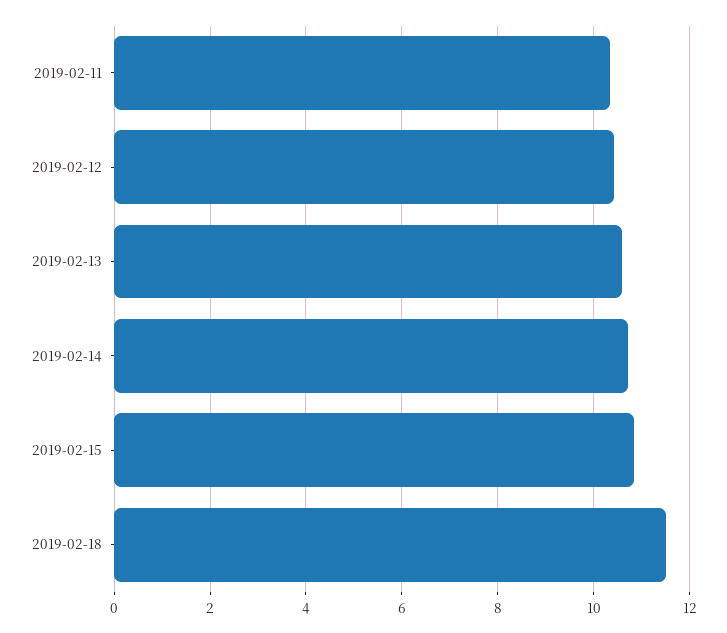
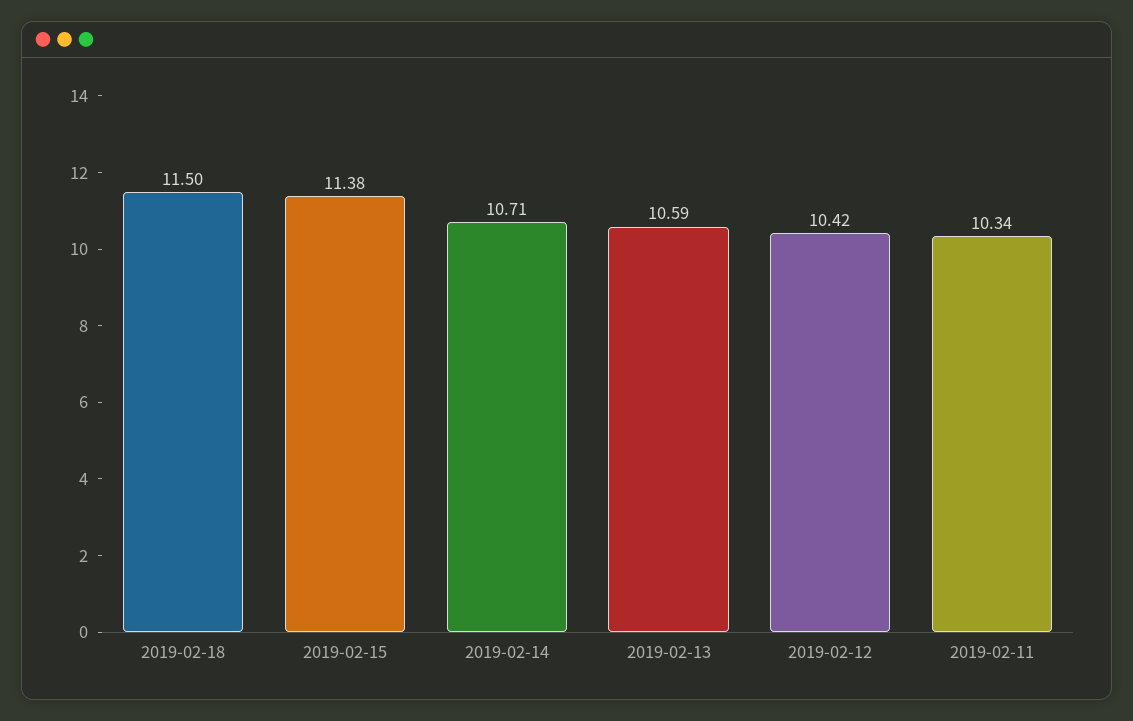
2019-02-15: 10.8 -> 11.38

